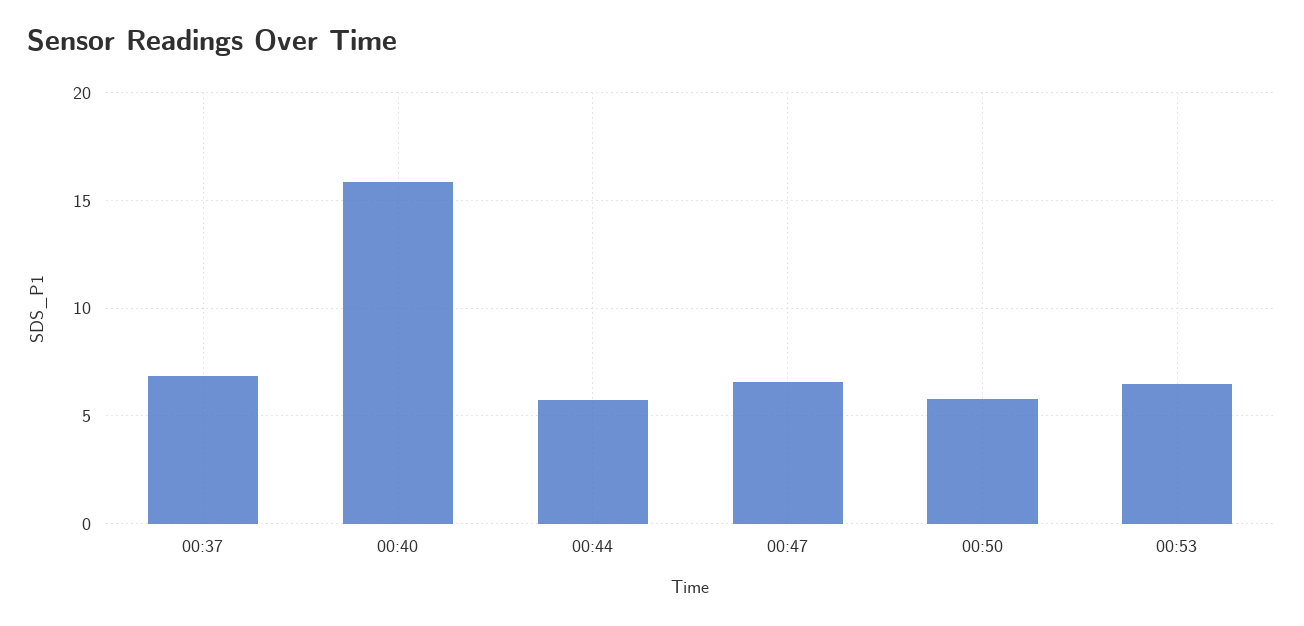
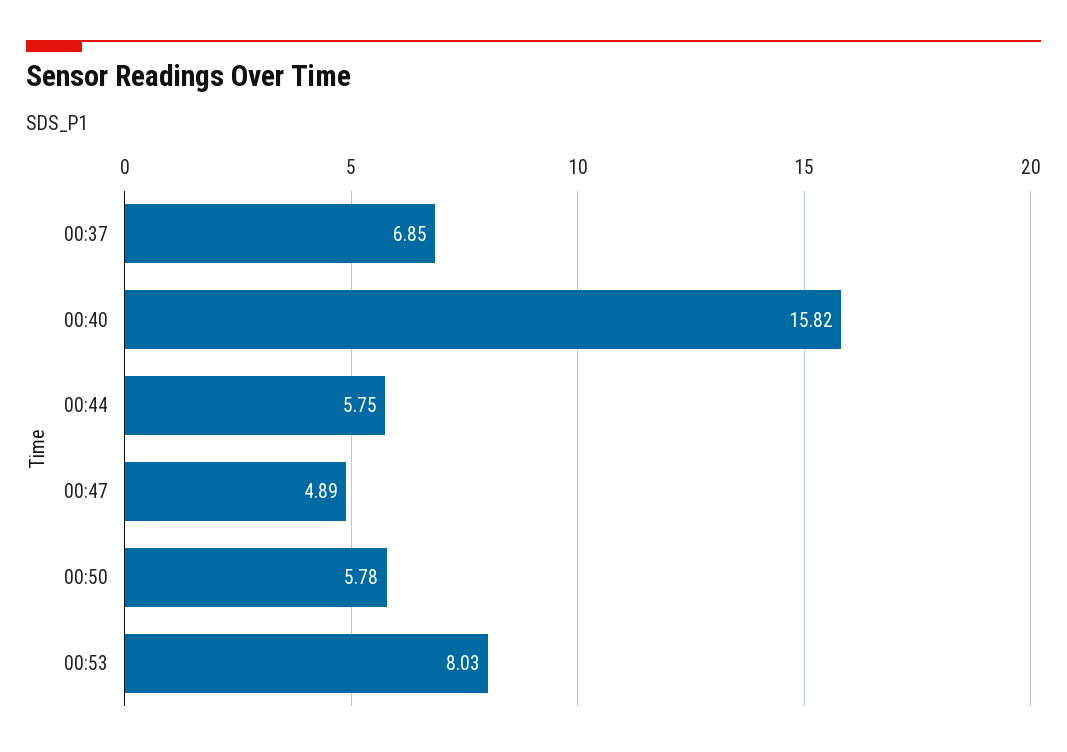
00:47: 6.5 -> 4.89
00:53: 6.5 -> 8.03

